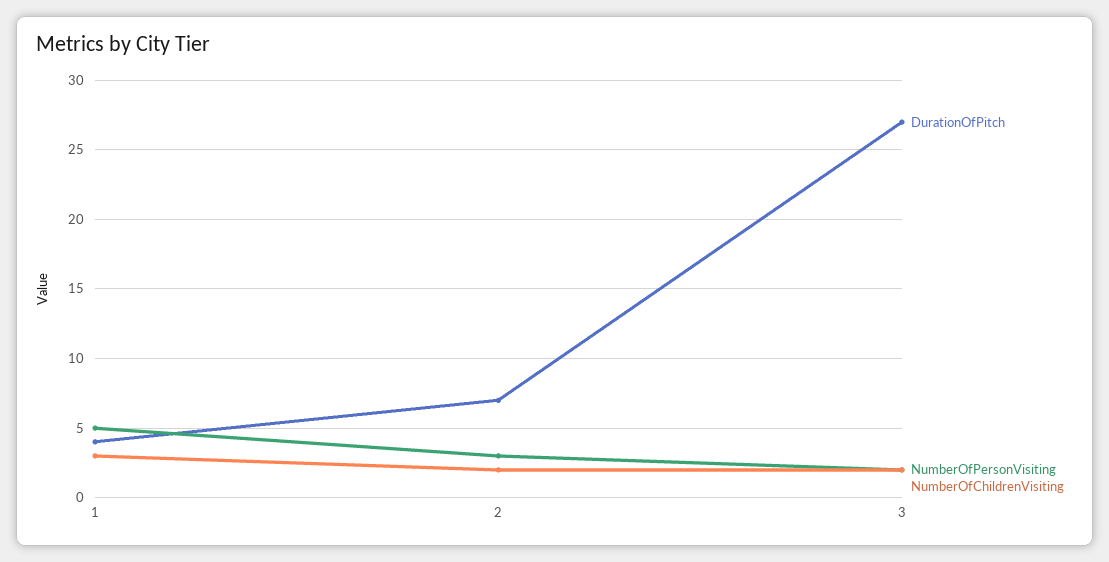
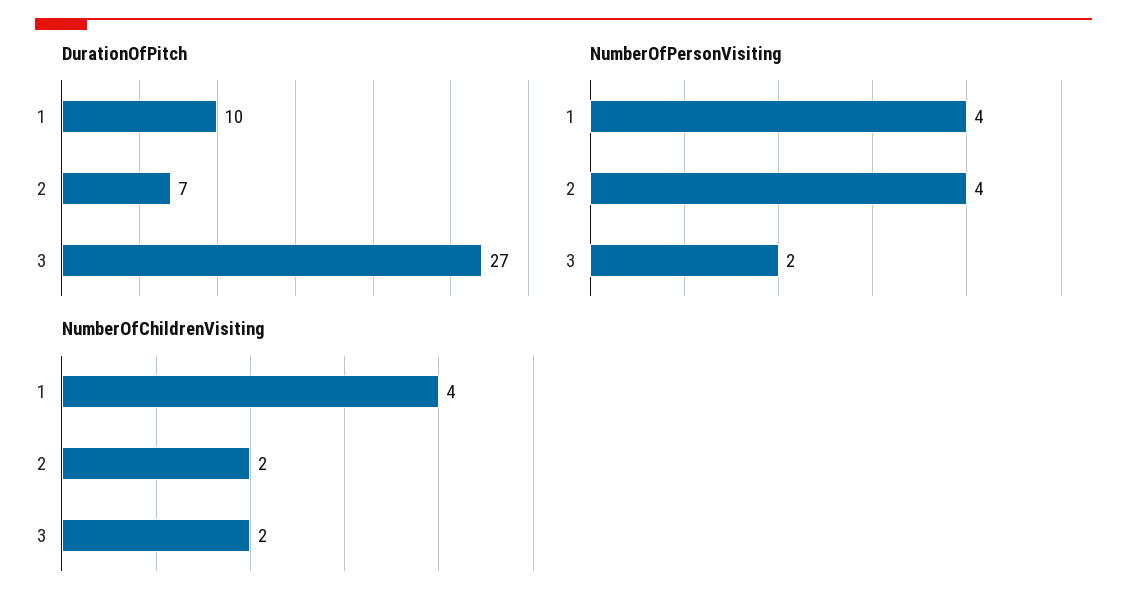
DurationOfPitch, 1: 4 -> 10
NumberOfPersonVisiting, 1: 5 -> 4
NumberOfChildrenVisiting, 1: 3 -> 4
NumberOfPersonVisiting, 2: 3 -> 4

